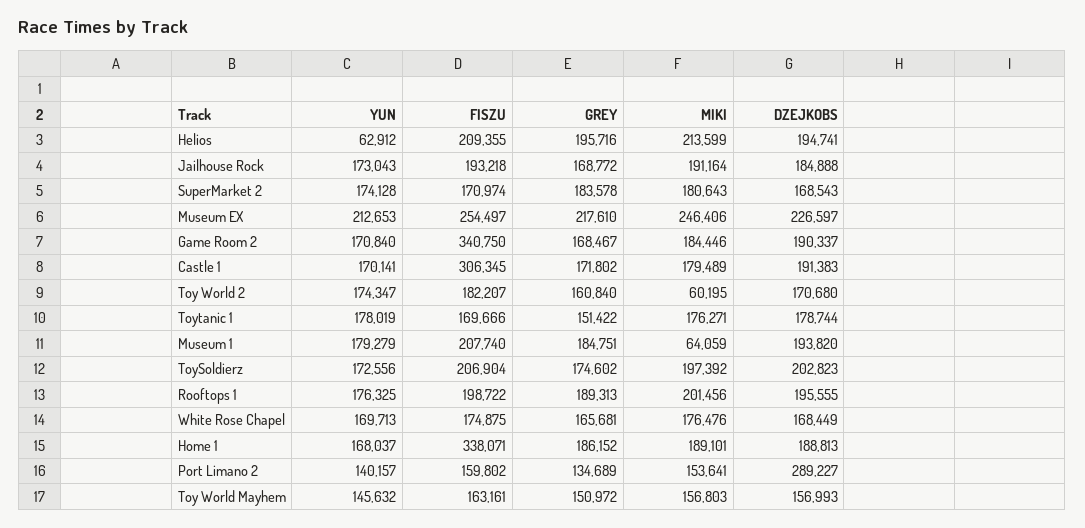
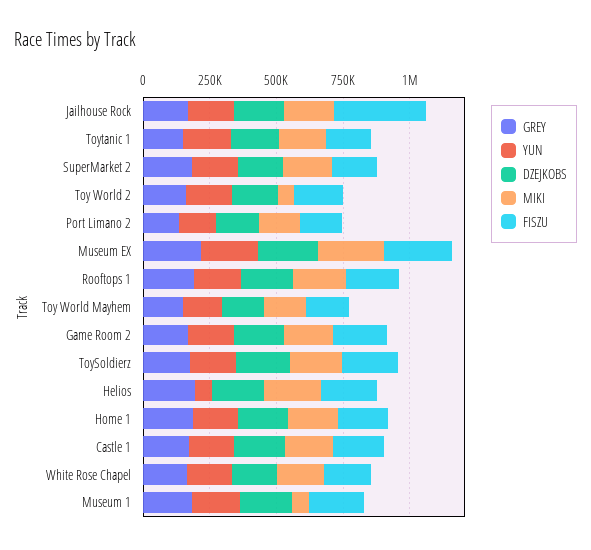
FISZU, Jailhouse Rock: 193218 -> 350000
FISZU, Game Room 2: 340750 -> 200000
FISZU, Castle 1: 306345 -> 200000
FISZU, Home 1: 338071 -> 200000
DZEJKOBS, Port Limano 2: 289227 -> 150000

